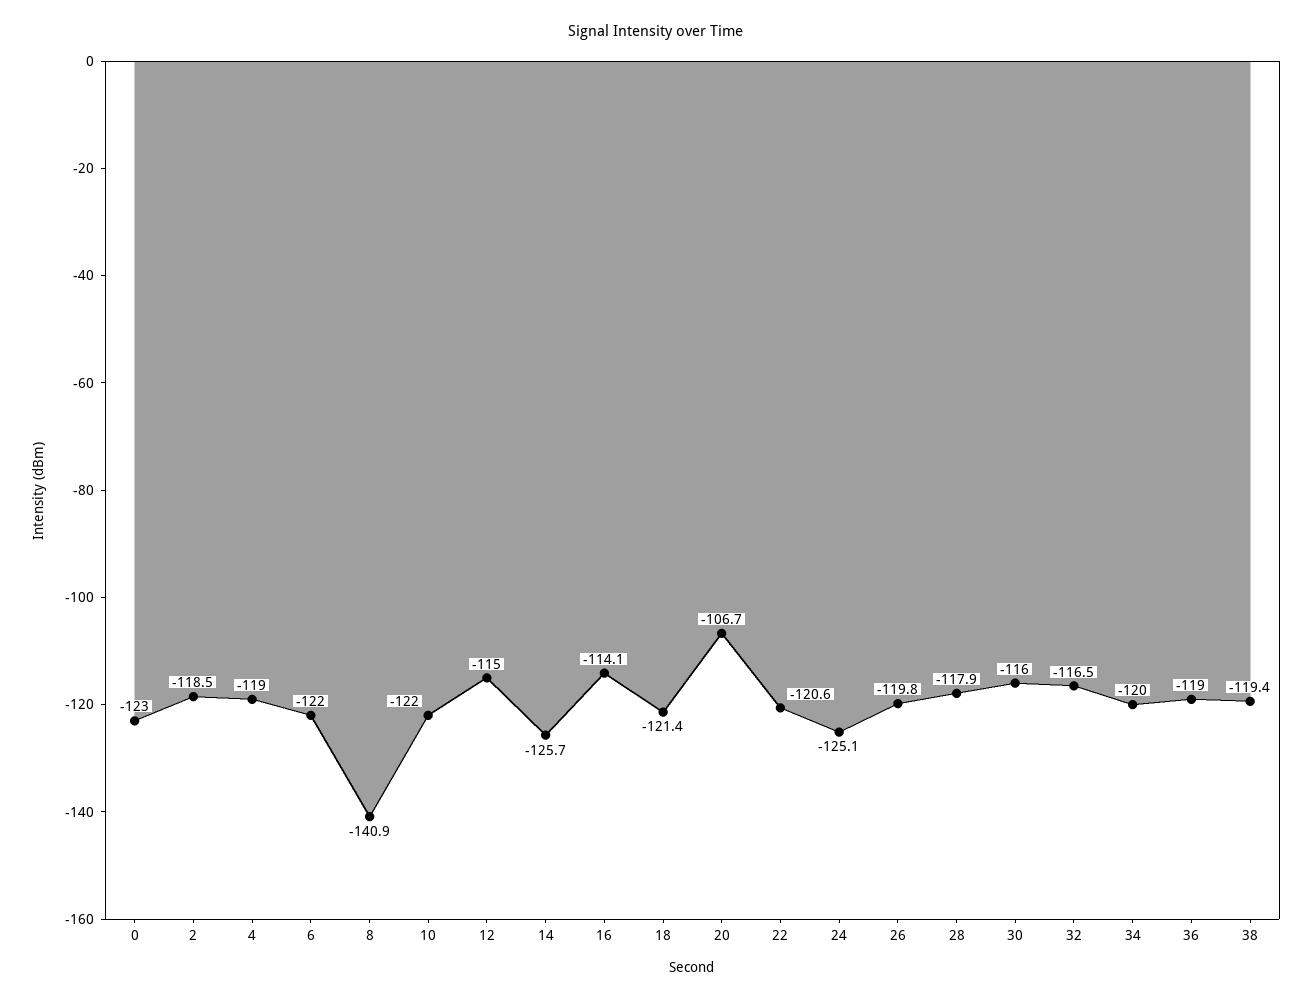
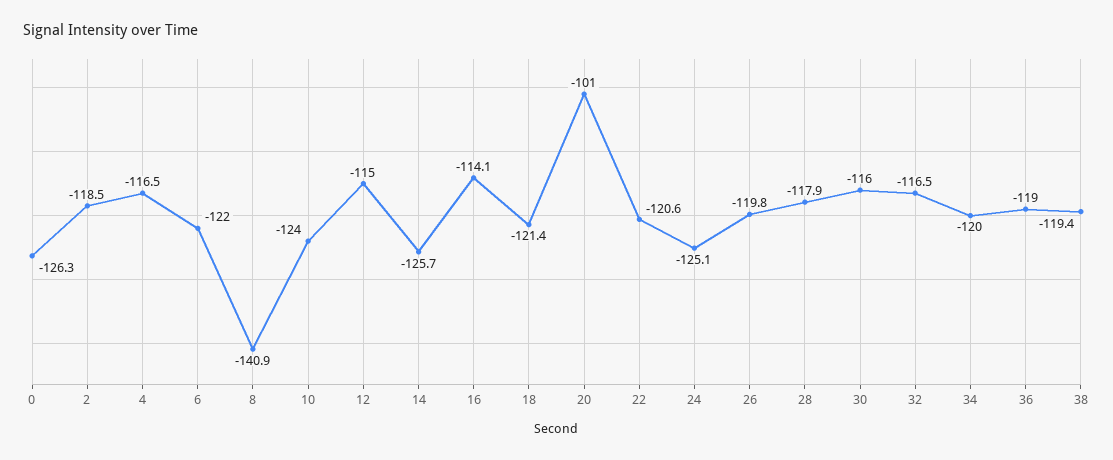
0: -123 -> -126.3
4: -119 -> -116.5
10: -122 -> -124
20: -106.7 -> -101

